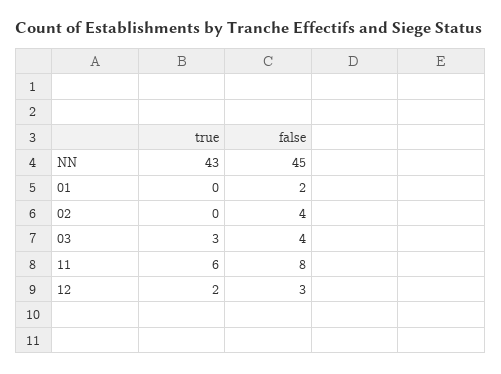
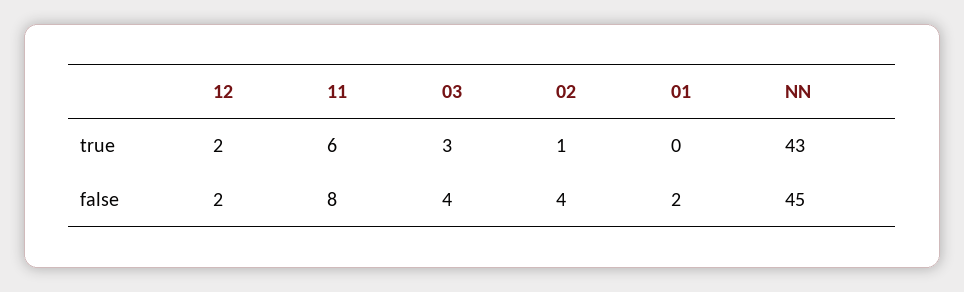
true, 02: 0 -> 1
false, 12: 3 -> 2

